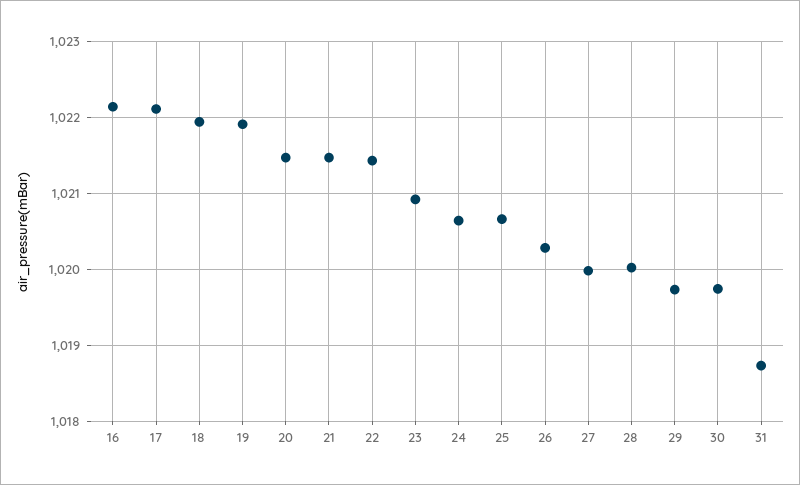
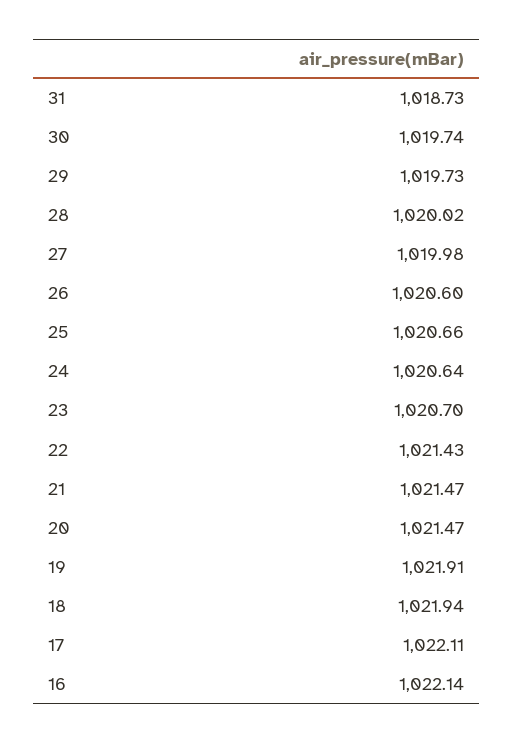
23: 1020.9 -> 1020.7
26: 1020.3 -> 1020.6

